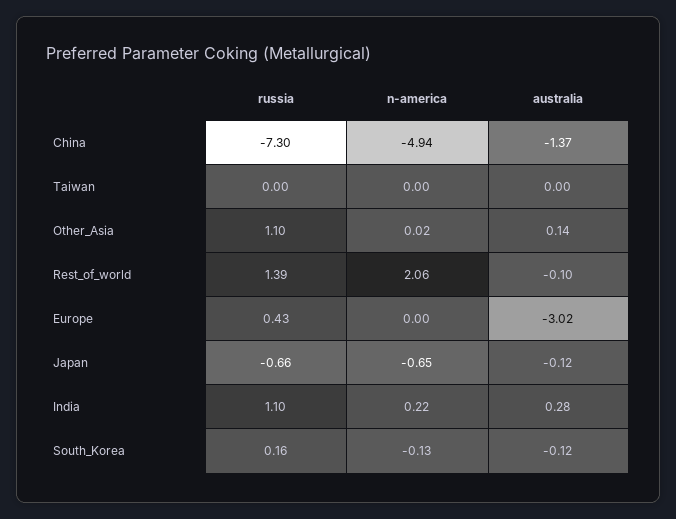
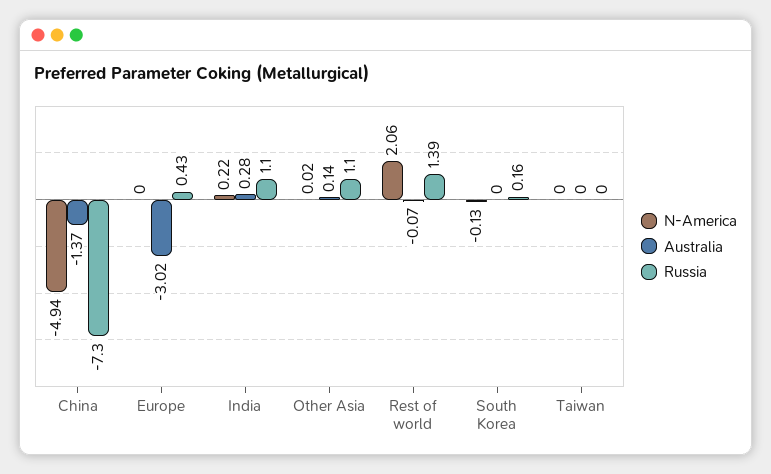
australia, Rest_of_world: -0.1 -> -0.07
russia, Japan: -0.66 -> none
n-america, Japan: -0.65 -> none
australia, Japan: -0.12 -> none
australia, South_Korea: -0.12 -> 0

